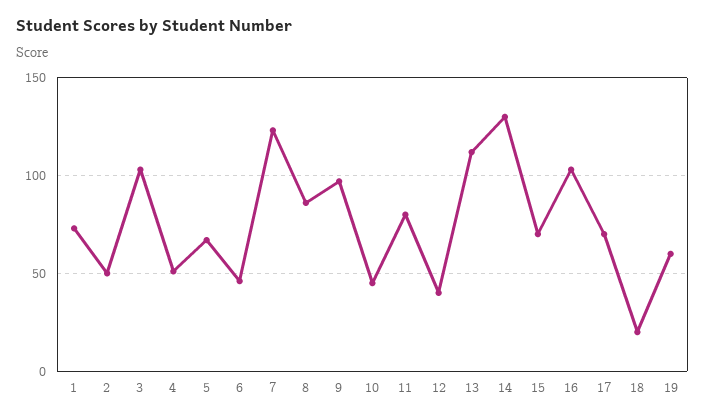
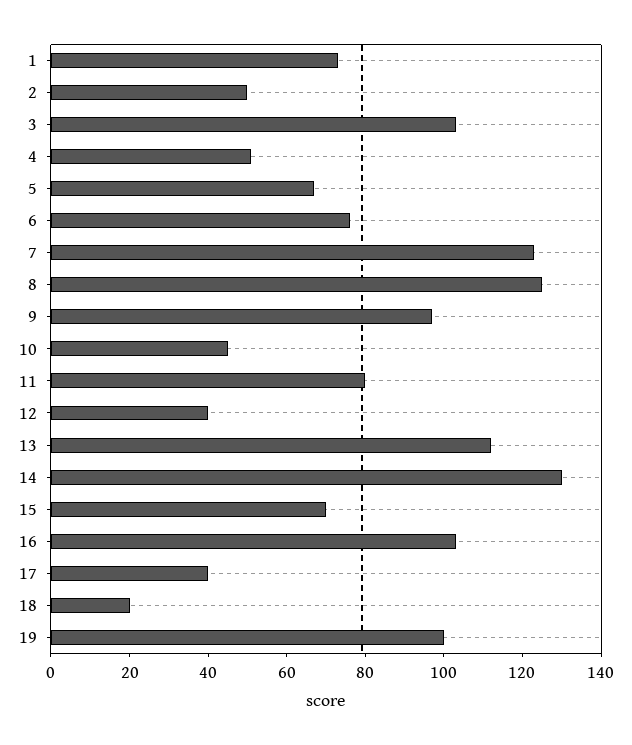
6: 45 -> 75
8: 85 -> 125
17: 70 -> 40
19: 60 -> 100

